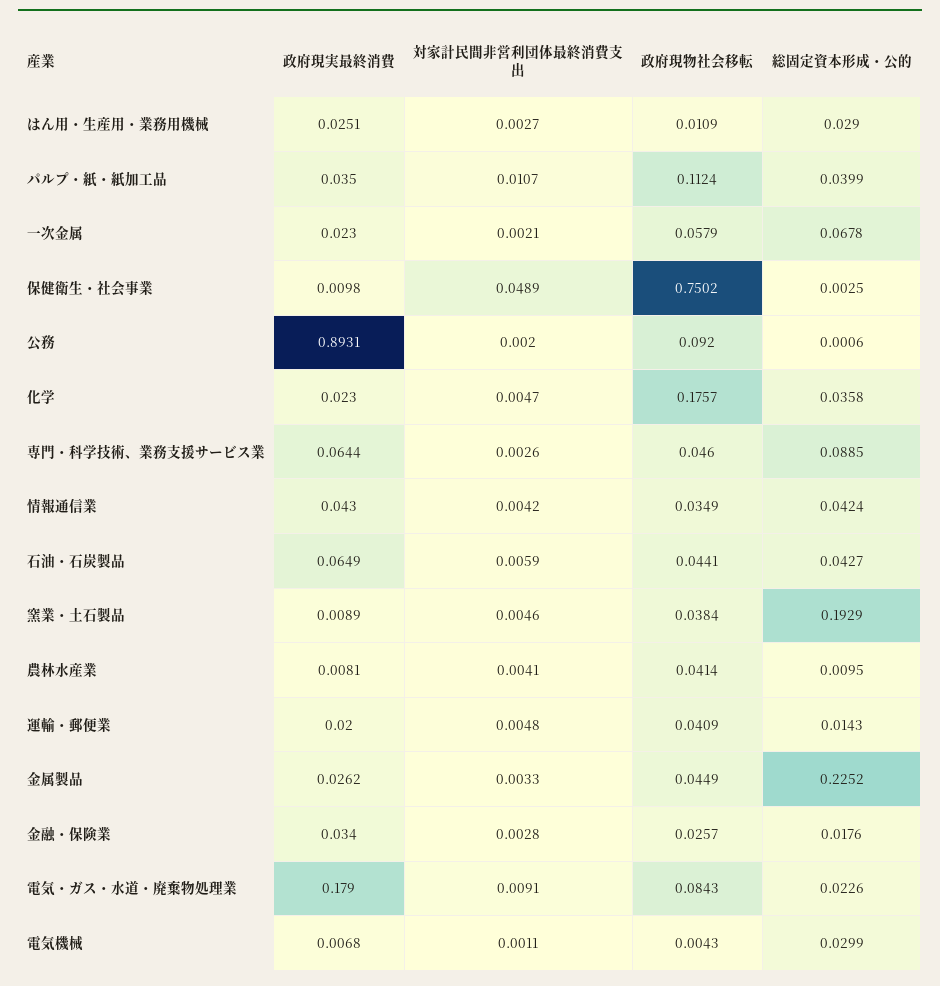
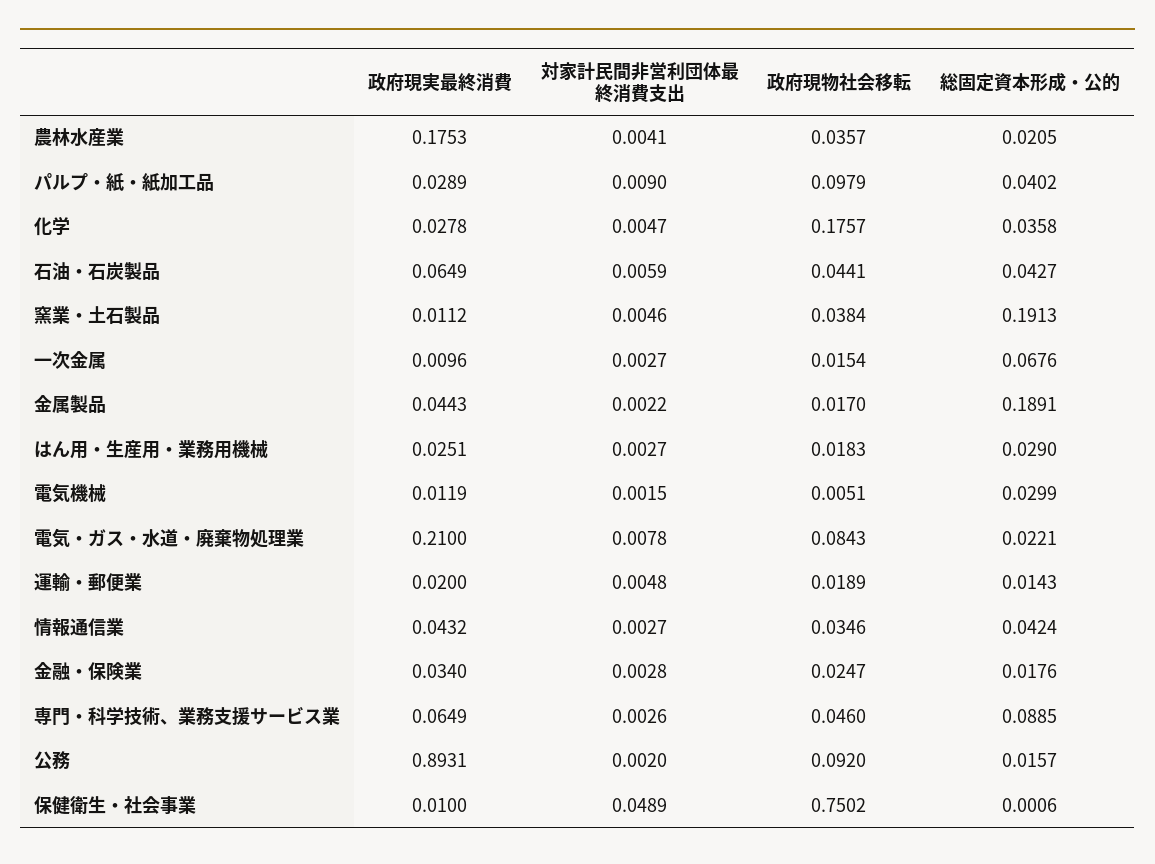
政府現物社会移転, はん用・生産用・業務用機械: 0.0109 -> 0.0183
政府現実最終消費, パルプ・紙・紙加工品: 0.035 -> 0.0289
対家計民間非営利団体最終消費支出, パルプ・紙・紙加工品: 0.0107 -> 0.009
政府現物社会移転, パルプ・紙・紙加工品: 0.1124 -> 0.0979
総固定資本形成・公的, パルプ・紙・紙加工品: 0.0399 -> 0.0402
政府現実最終消費, 一次金属: 0.023 -> 0.0096
対家計民間非営利団体最終消費支出, 一次金属: 0.0021 -> 0.0027
政府現物社会移転, 一次金属: 0.0579 -> 0.0154
総固定資本形成・公的, 一次金属: 0.0678 -> 0.0676
政府現実最終消費, 保健衛生・社会事業: 0.0098 -> 0.01
総固定資本形成・公的, 保健衛生・社会事業: 0.0025 -> 0.0006
総固定資本形成・公的, 公務: 0.0006 -> 0.0157
政府現実最終消費, 化学: 0.023 -> 0.0278
政府現実最終消費, 専門・科学技術、業務支援サービス業: 0.0644 -> 0.0649
政府現実最終消費, 情報通信業: 0.043 -> 0.0432
対家計民間非営利団体最終消費支出, 情報通信業: 0.0042 -> 0.0027
政府現物社会移転, 情報通信業: 0.0349 -> 0.0346
政府現実最終消費, 窯業・土石製品: 0.0089 -> 0.0112
総固定資本形成・公的, 窯業・土石製品: 0.1929 -> 0.1913
政府現実最終消費, 農林水産業: 0.0081 -> 0.1753
政府現物社会移転, 農林水産業: 0.0414 -> 0.0357
総固定資本形成・公的, 農林水産業: 0.0095 -> 0.0205
政府現物社会移転, 運輸・郵便業: 0.0409 -> 0.0189
政府現実最終消費, 金属製品: 0.0262 -> 0.0443
対家計民間非営利団体最終消費支出, 金属製品: 0.0033 -> 0.0022
政府現物社会移転, 金属製品: 0.0449 -> 0.017
総固定資本形成・公的, 金属製品: 0.2252 -> 0.1891
政府現物社会移転, 金融・保険業: 0.0257 -> 0.0247
政府現実最終消費, 電気・ガス・水道・廃棄物処理業: 0.179 -> 0.21
対家計民間非営利団体最終消費支出, 電気・ガス・水道・廃棄物処理業: 0.0091 -> 0.0078
総固定資本形成・公的, 電気・ガス・水道・廃棄物処理業: 0.0226 -> 0.0221
政府現実最終消費, 電気機械: 0.0068 -> 0.0119
対家計民間非営利団体最終消費支出, 電気機械: 0.0011 -> 0.0015
政府現物社会移転, 電気機械: 0.0043 -> 0.0051

